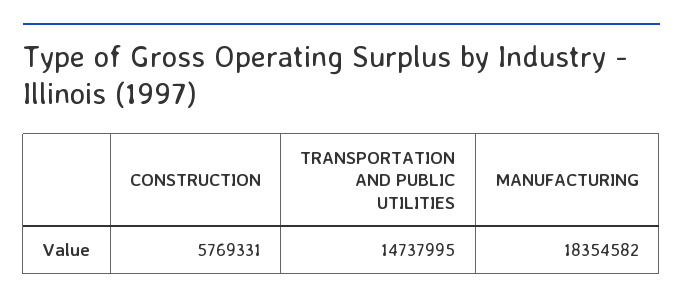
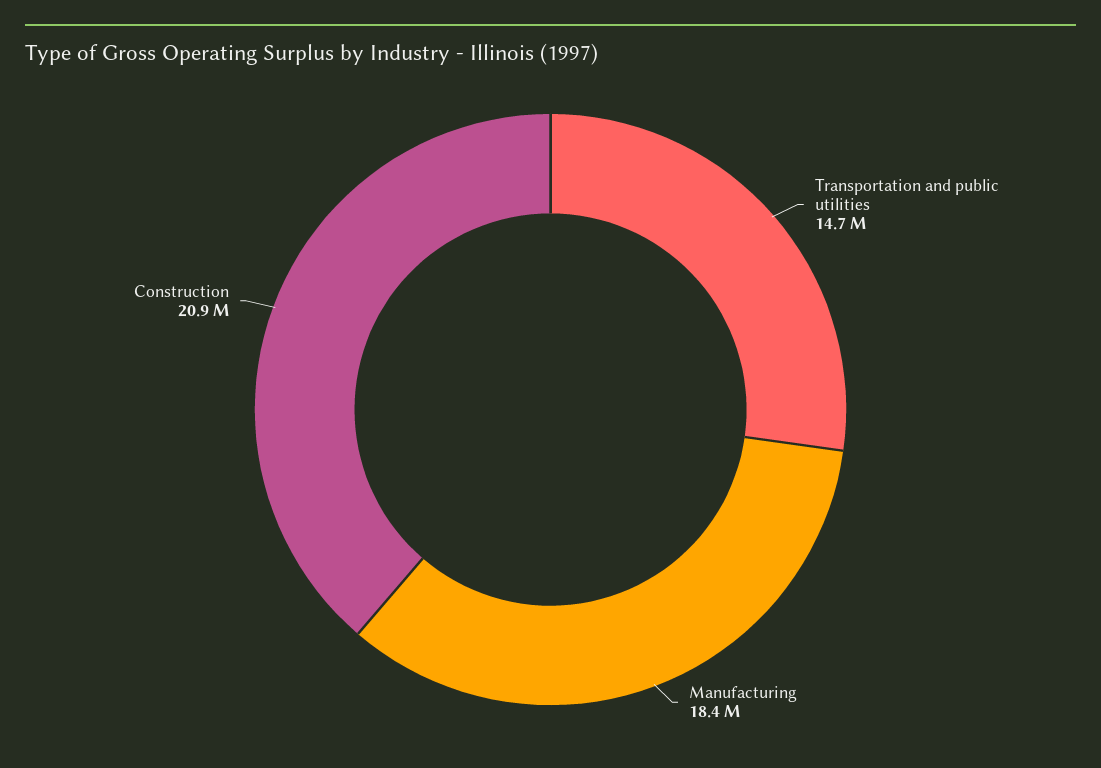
CONSTRUCTION: 5769331 -> 20900000

